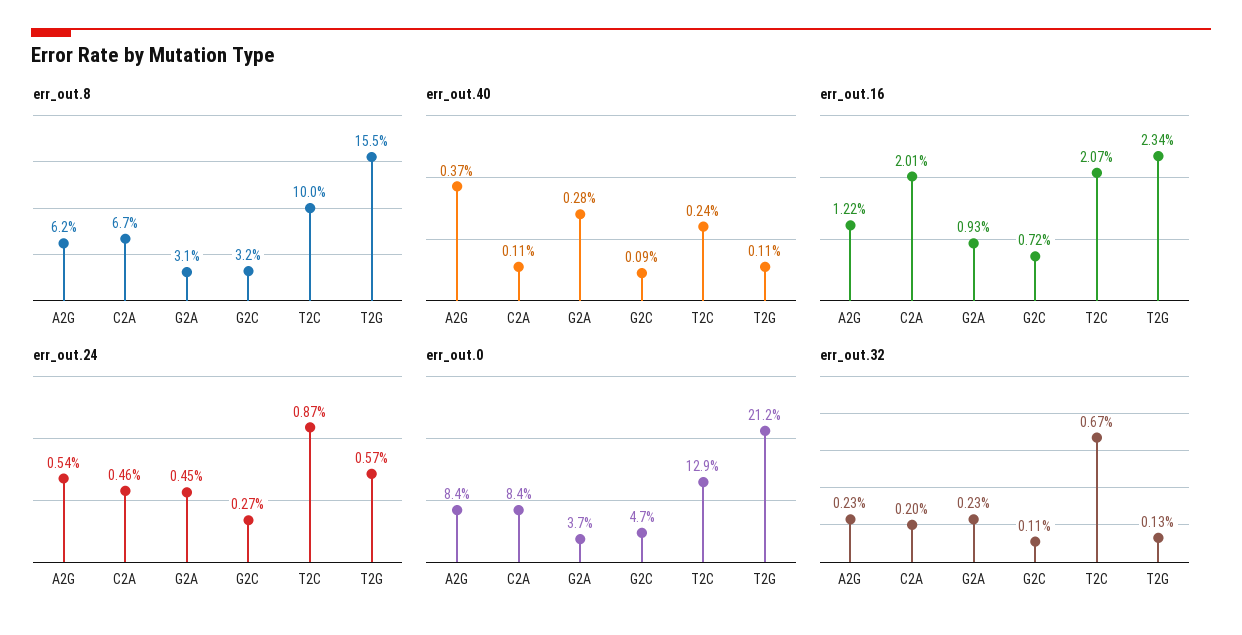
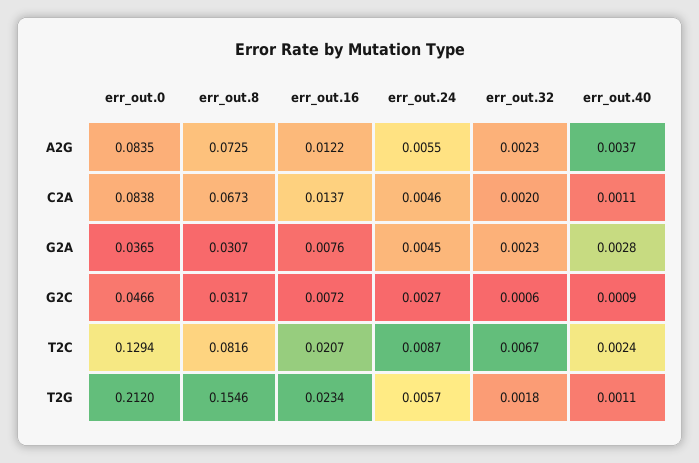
err_out.8, A2G: 0.062 -> 0.0725
err_out.8, T2C: 0.1 -> 0.0816
err_out.16, C2A: 0.0201 -> 0.0137
err_out.16, G2A: 0.0093 -> 0.0076
err_out.24, A2G: 0.0054 -> 0.0055
err_out.32, G2C: 0.0011 -> 0.0006
err_out.32, T2G: 0.0013 -> 0.0018

